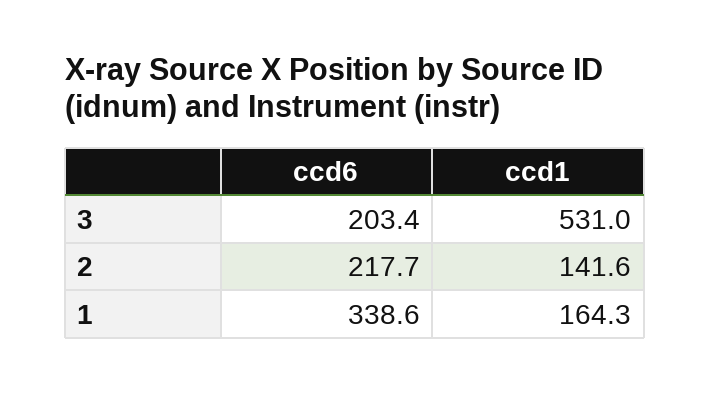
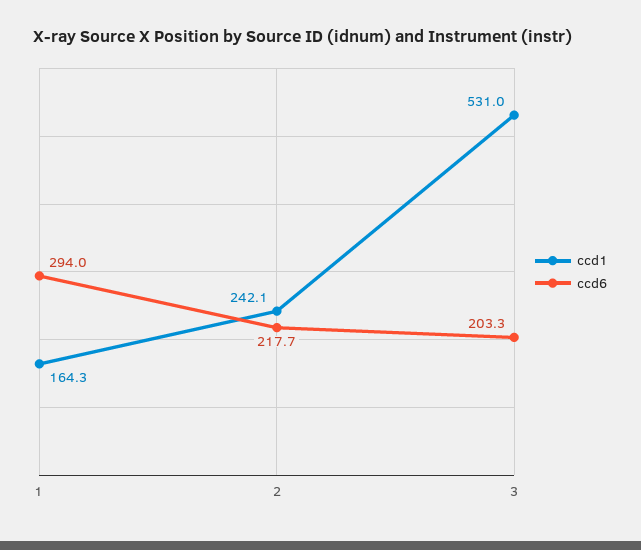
ccd6, 3: 203.4 -> 203.3
ccd1, 2: 141.6 -> 242.1
ccd6, 1: 338.6 -> 294

